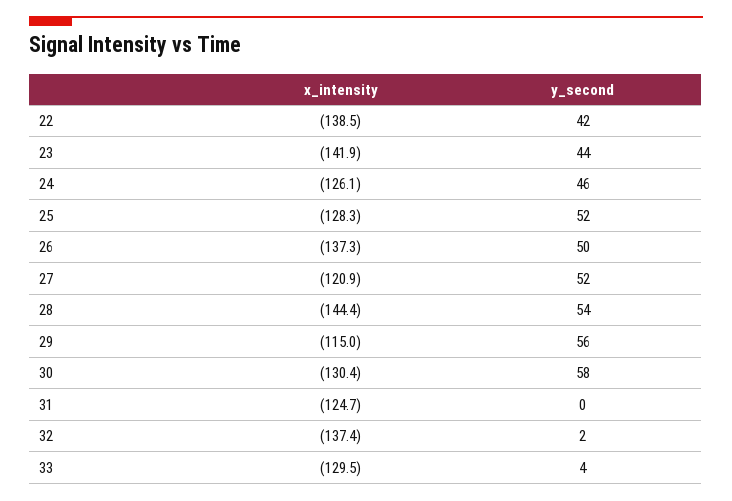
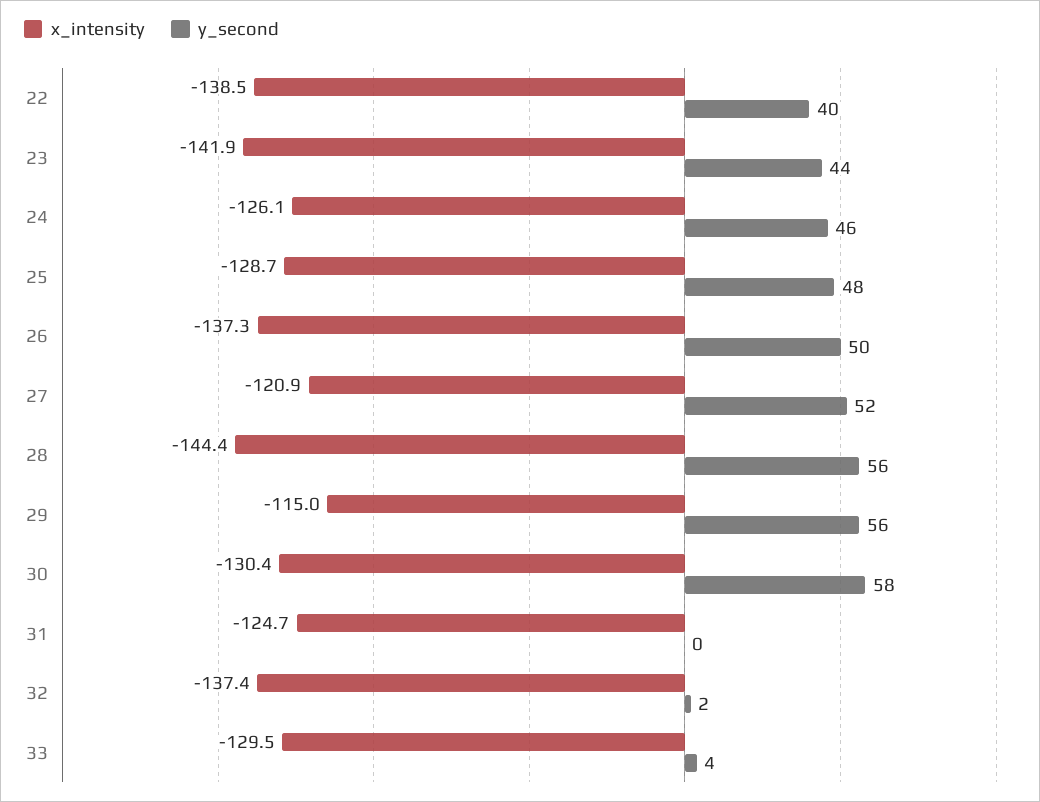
y_second, 22: 42 -> 40
x_intensity, 25: -128.3 -> -128.7
y_second, 25: 52 -> 48
y_second, 28: 54 -> 56

